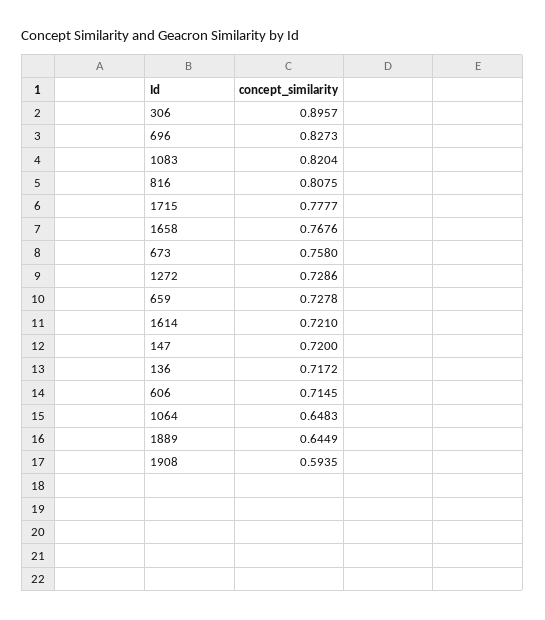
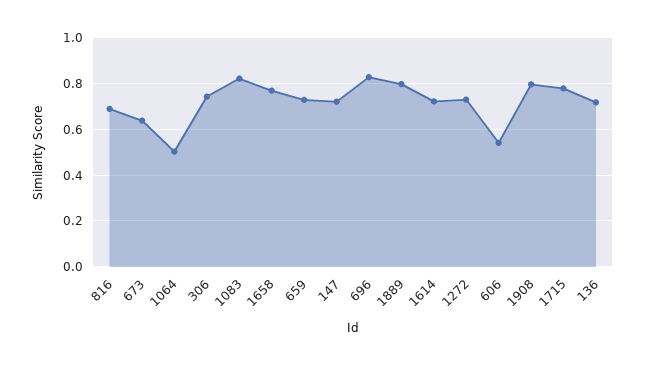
306: 0.8957 -> 0.75
816: 0.8075 -> 0.7
673: 0.758 -> 0.65
606: 0.7145 -> 0.55
1064: 0.6483 -> 0.5
1889: 0.6449 -> 0.8
1908: 0.5935 -> 0.8

